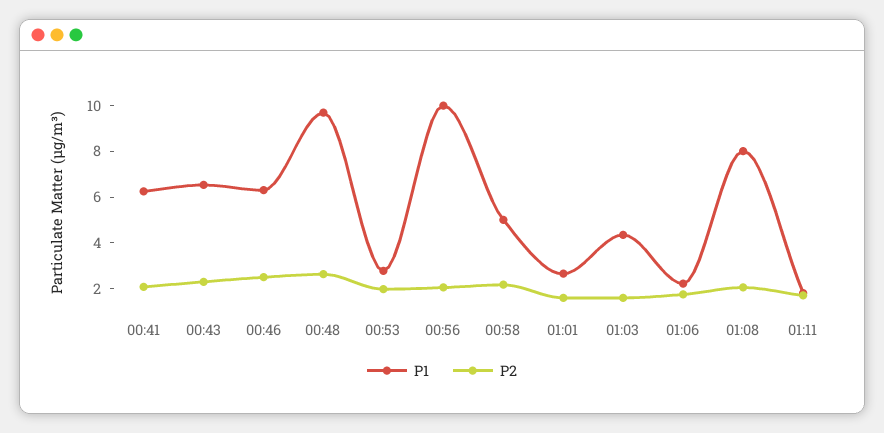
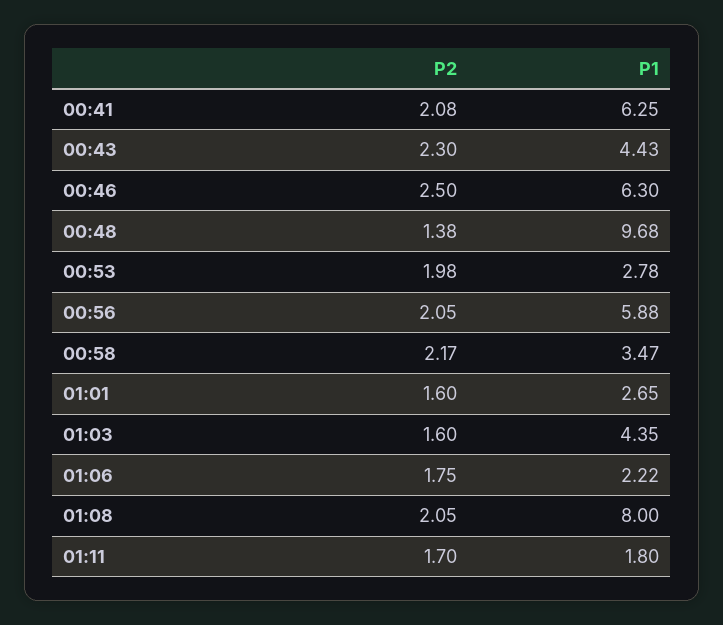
P1, 00:43: 6.5 -> 4.43
P2, 00:48: 2.5 -> 1.38
P1, 00:56: 10 -> 5.88
P1, 00:58: 5 -> 3.47

